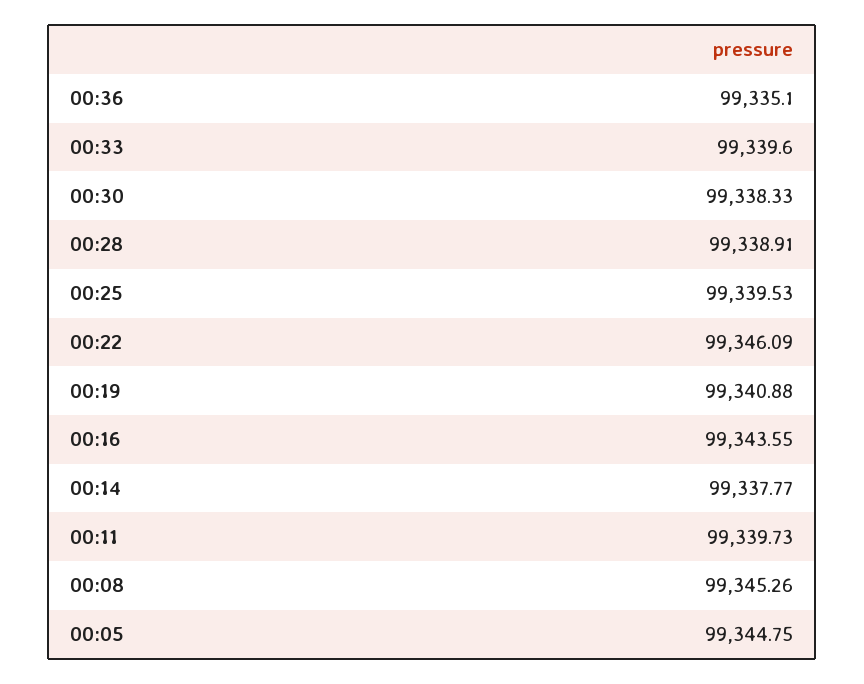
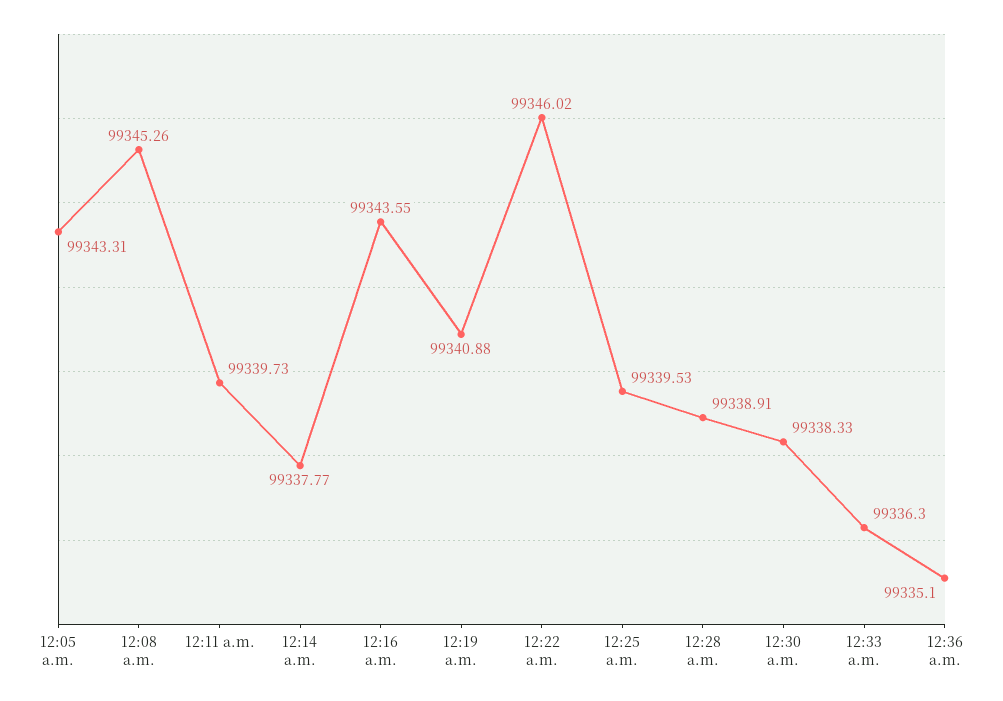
00:33: 99339.6 -> 99336.3
00:22: 99346.09 -> 99346.02
00:05: 99344.75 -> 99343.31

